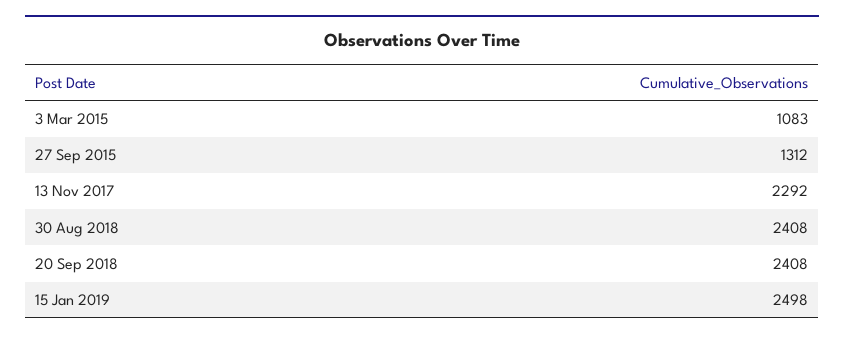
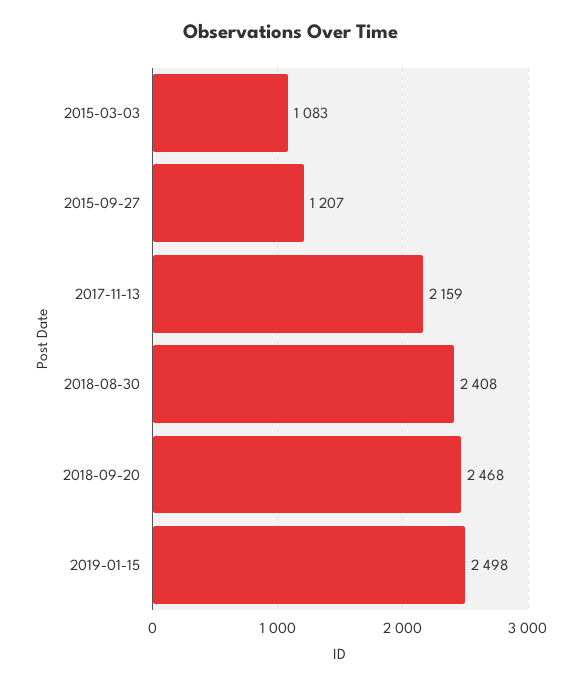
27 Sep 2015: 1312 -> 1207
13 Nov 2017: 2292 -> 2159
20 Sep 2018: 2408 -> 2468

